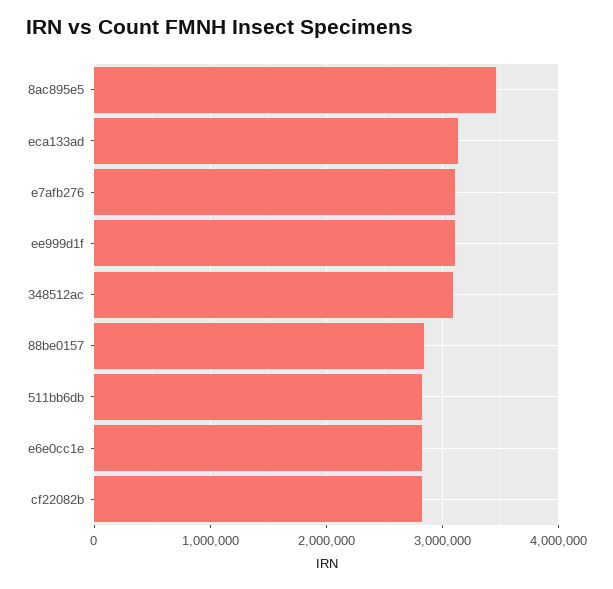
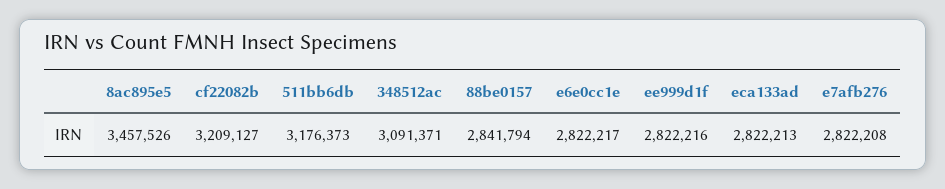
eca133ad: 3100000 -> 2822213
e7afb276: 3100000 -> 2822208
ee999d1f: 3100000 -> 2822216
511bb6db: 2800000 -> 3176373
cf22082b: 2800000 -> 3209127

